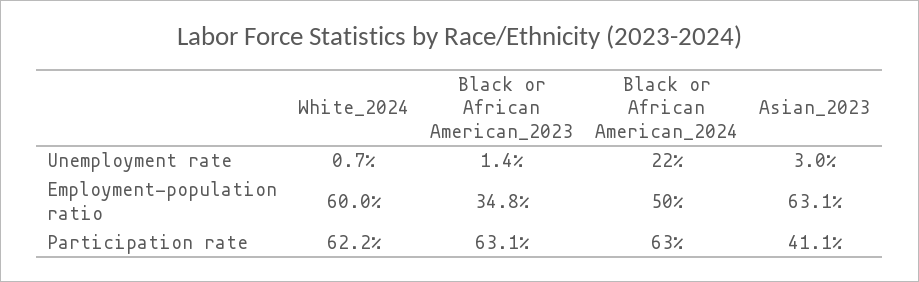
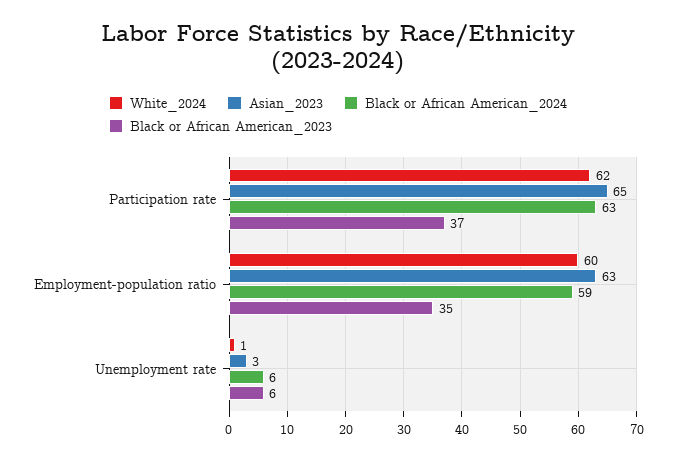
Black or African American_2023, Unemployment rate: 1.4 -> 6
Black or African American_2024, Unemployment rate: 22 -> 6
Black or African American_2024, Employment-population ratio: 50 -> 59
Black or African American_2023, Participation rate: 63.1 -> 37
Asian_2023, Participation rate: 41.1 -> 65

